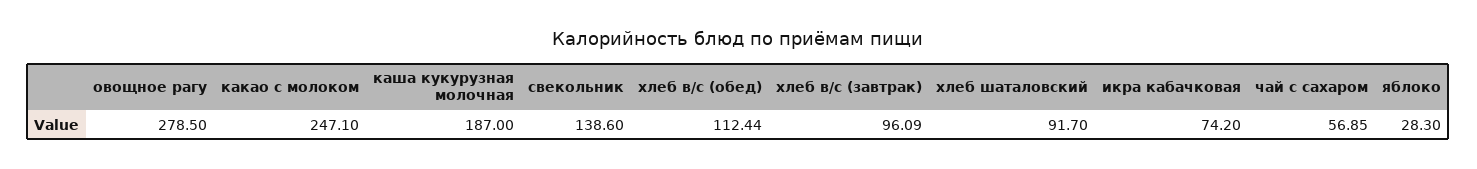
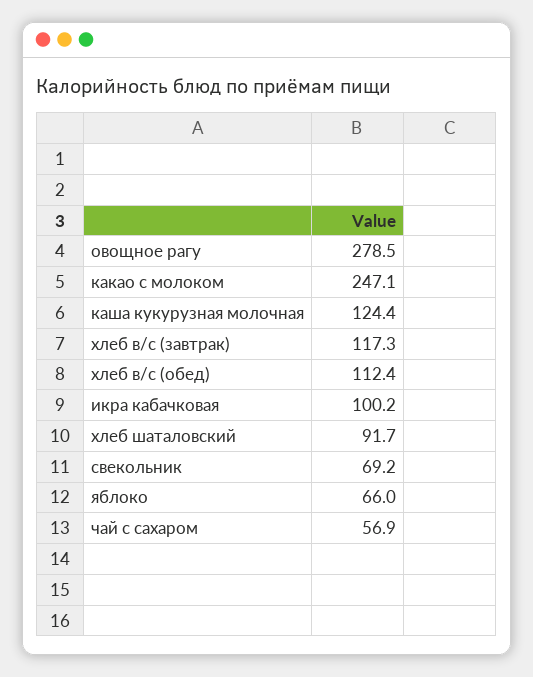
каша кукурузная молочная: 187 -> 124.4
свекольник: 138.6 -> 69.2
хлеб в/с (завтрак): 96.09 -> 117.3
икра кабачковая: 74.2 -> 100.2
яблоко: 28.3 -> 66

